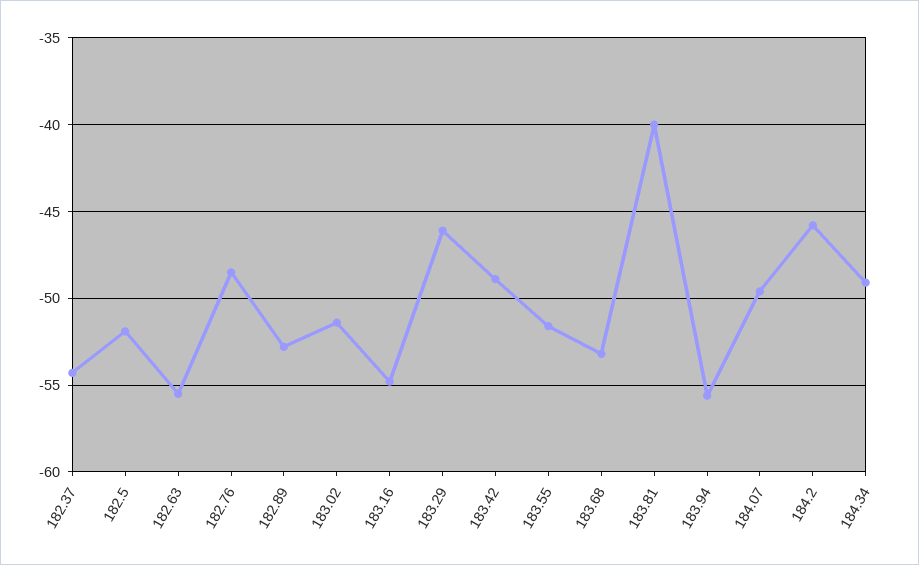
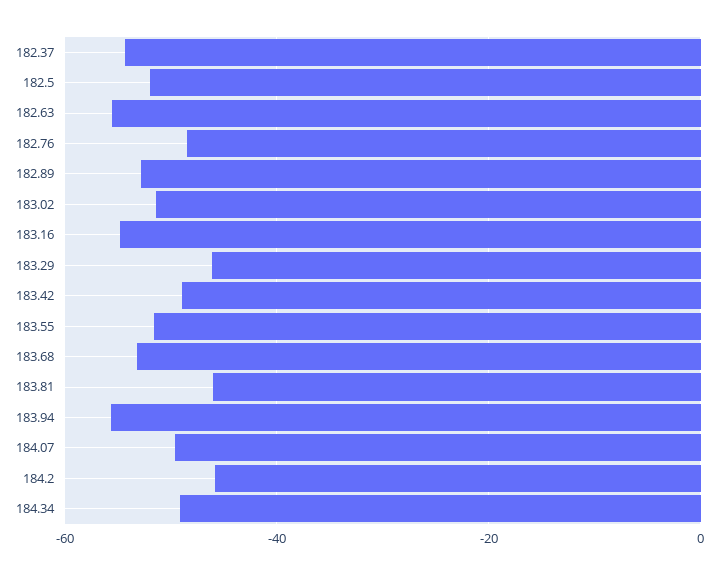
183.81: -40 -> -46

